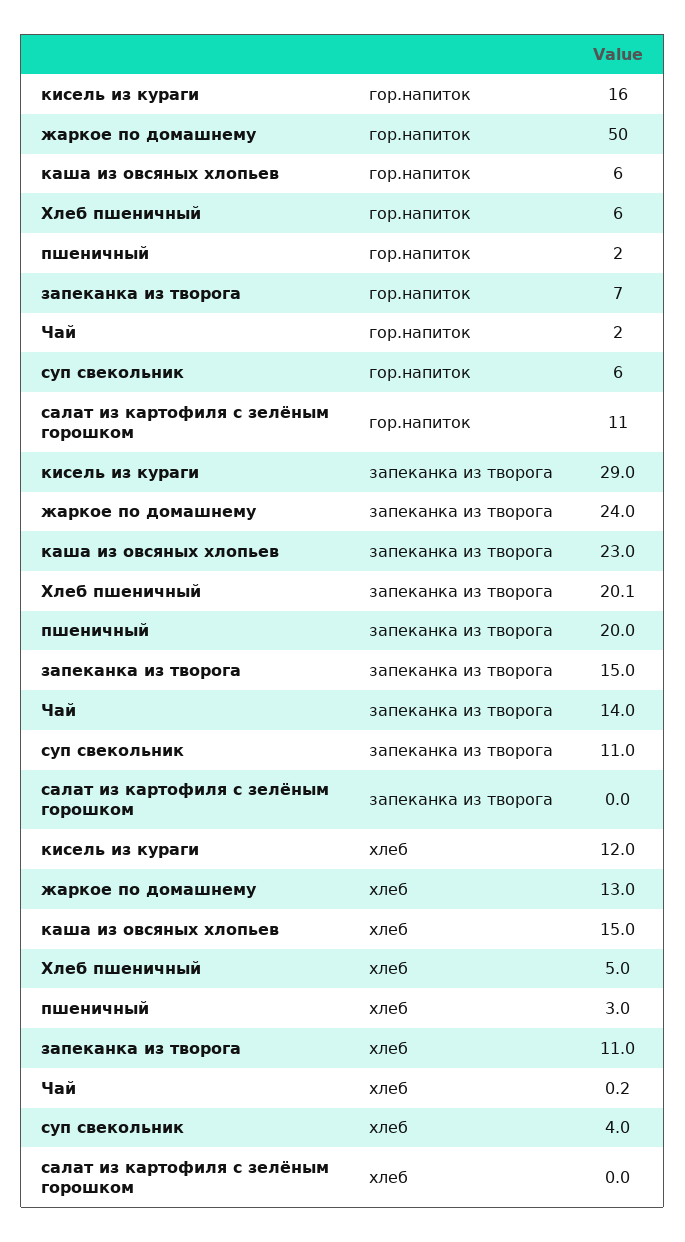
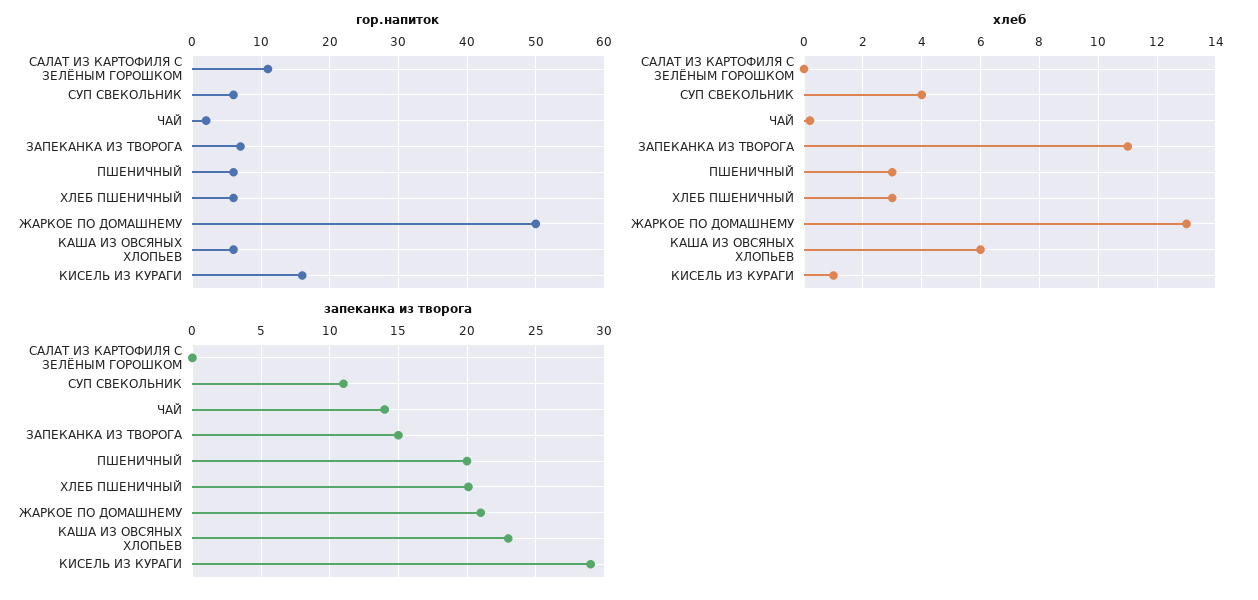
гор.напиток, пшеничный: 2 -> 6
запеканка из творога, жаркое по домашнему: 24 -> 21
хлеб, кисель из кураги: 12 -> 1
хлеб, каша из овсяных хлопьев: 15 -> 6
хлеб, Хлеб пшеничный: 5 -> 3

